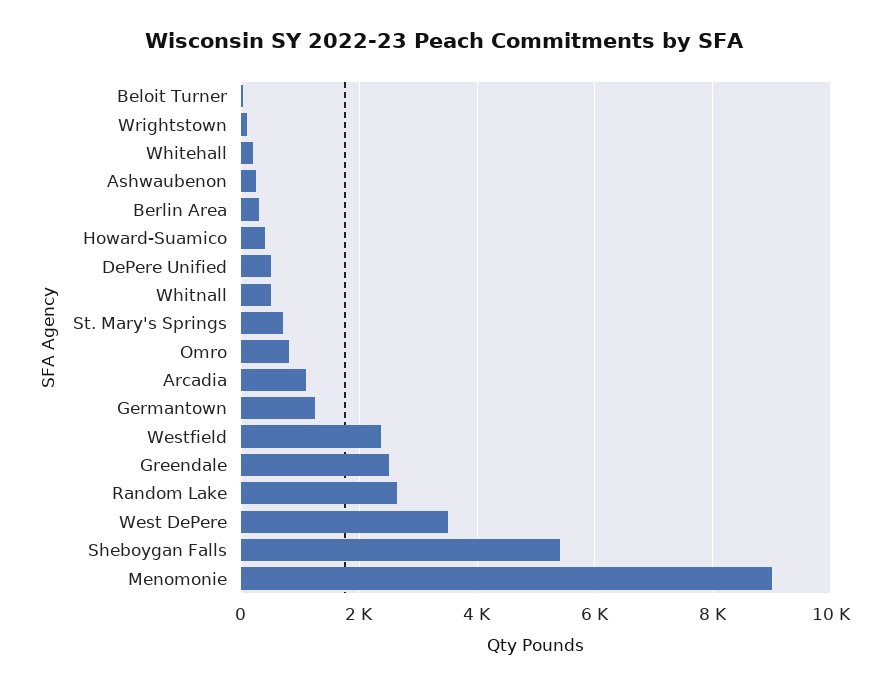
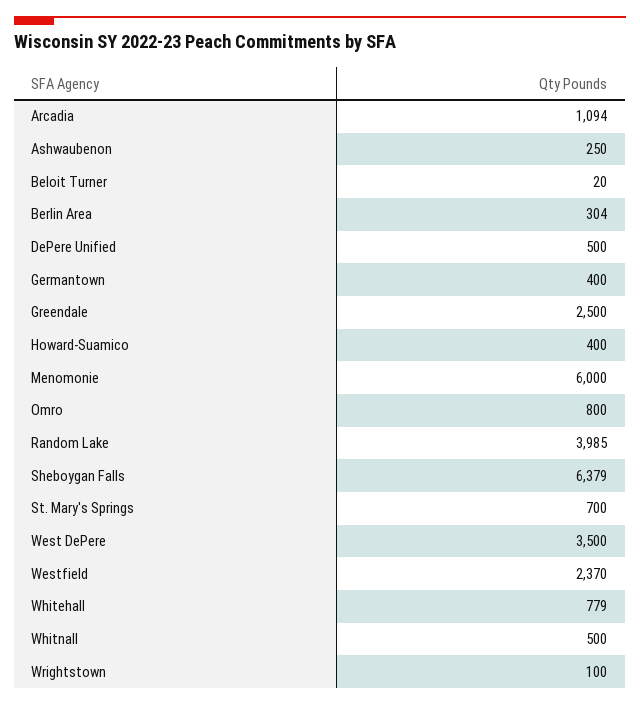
Whitehall: 200 -> 779
Germantown: 1200 -> 400
Random Lake: 2600 -> 3985
Sheboygan Falls: 5400 -> 6379
Menomonie: 9000 -> 6000

